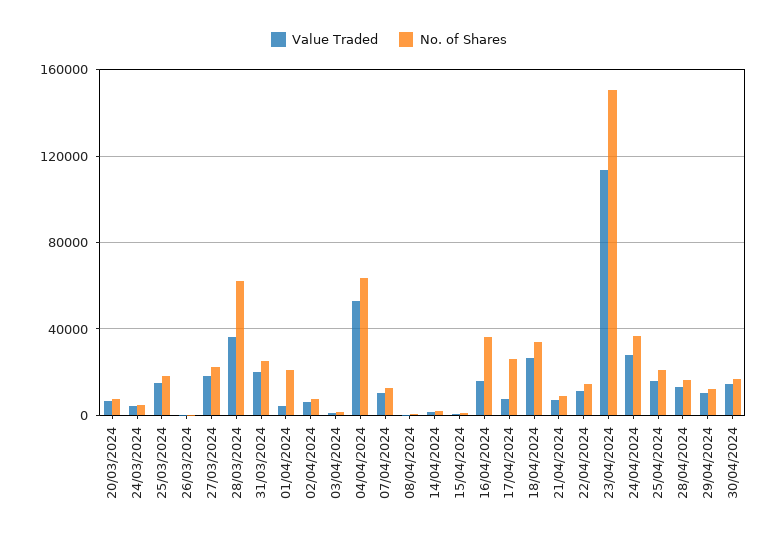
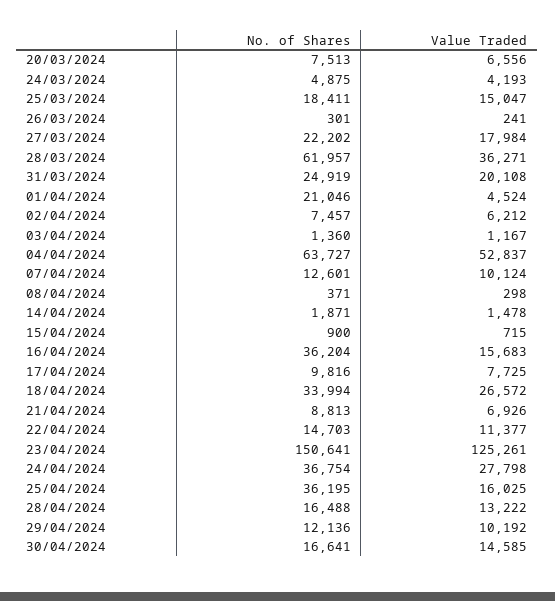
No. of Shares, 17/04/2024: 25000 -> 9816
Value Traded, 23/04/2024: 115000 -> 125261
No. of Shares, 25/04/2024: 20000 -> 36195

